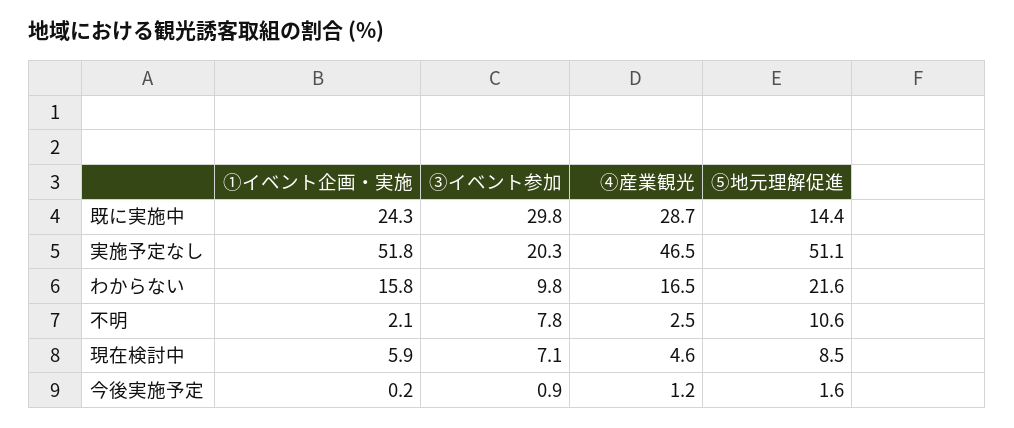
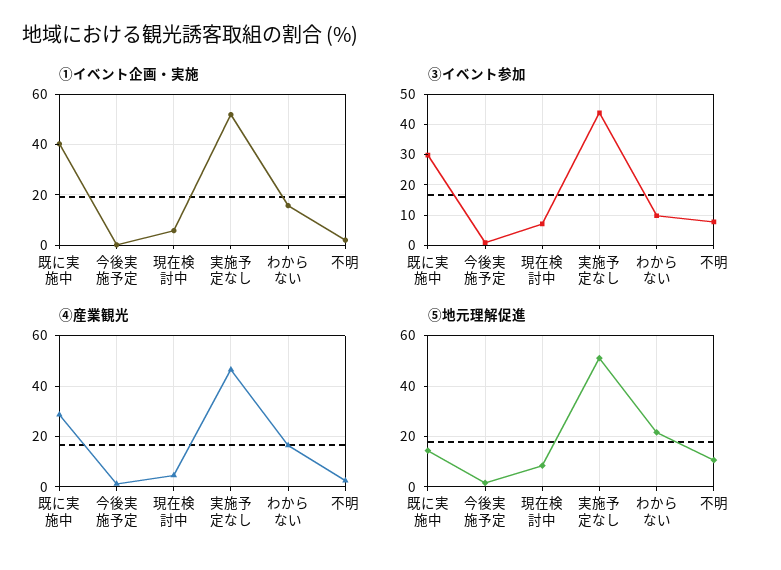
①イベント企画・実施, 既に実施中: 24.3 -> 40
③イベント参加, 実施予定なし: 20.3 -> 44

